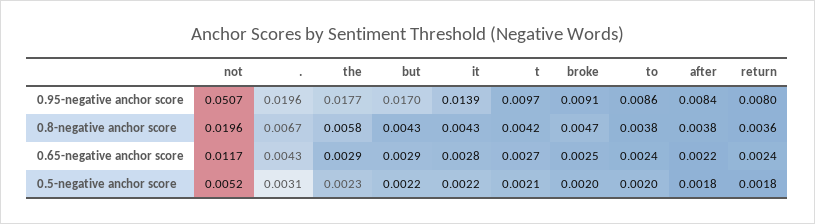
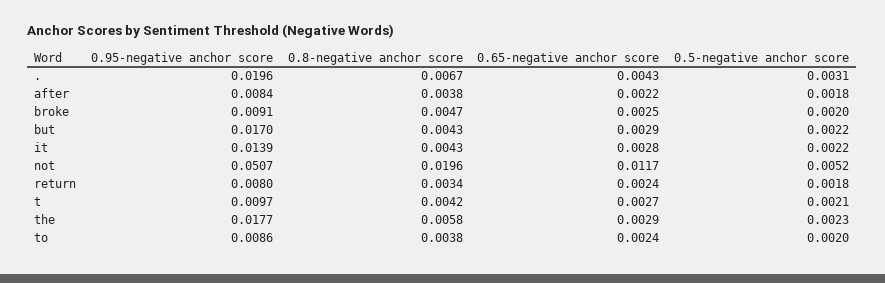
return, 0.8-negative anchor score: 0.0036 -> 0.0034

